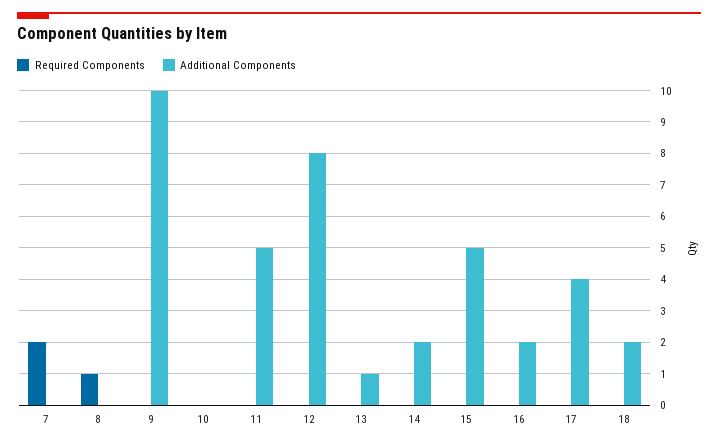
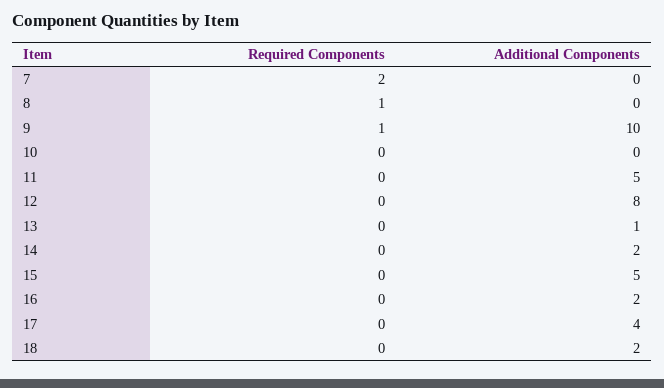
Required Components, 9: 0 -> 1

